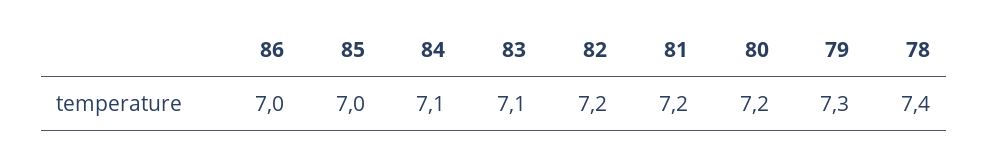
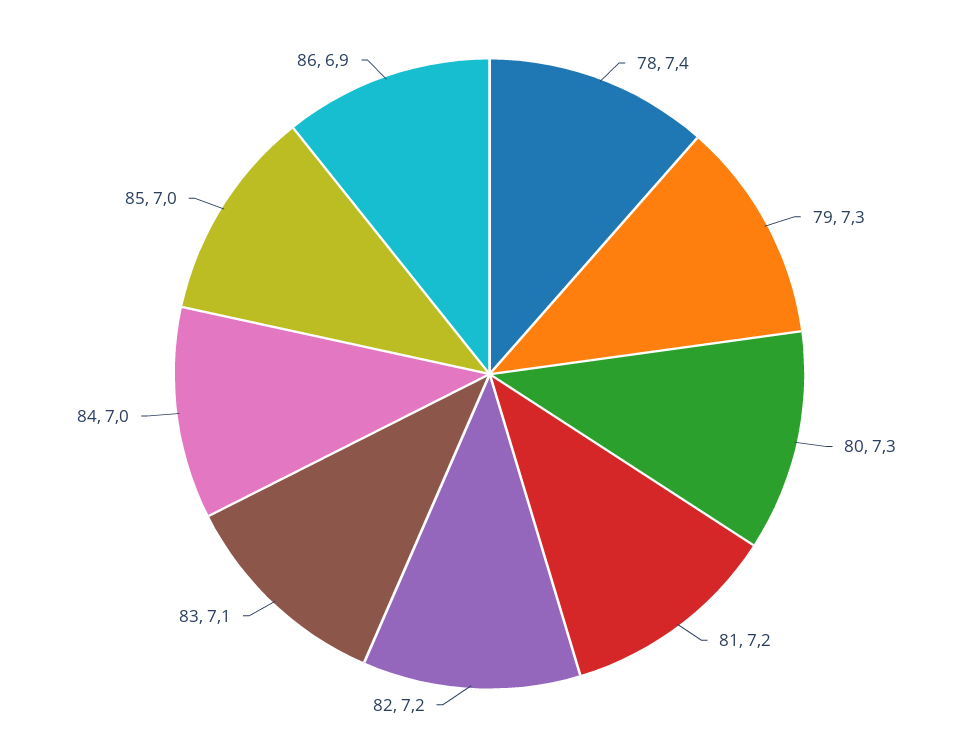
86: 7 -> 6.9
84: 7.1 -> 7
80: 7.2 -> 7.3

